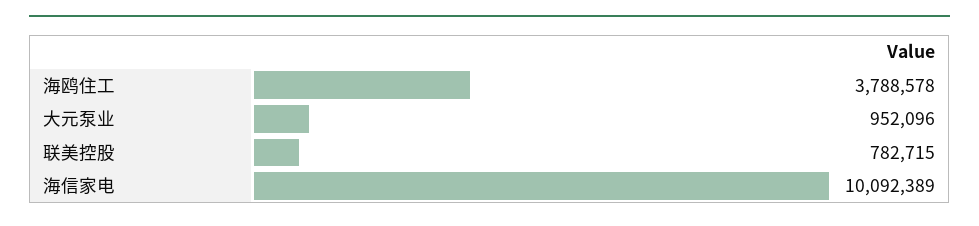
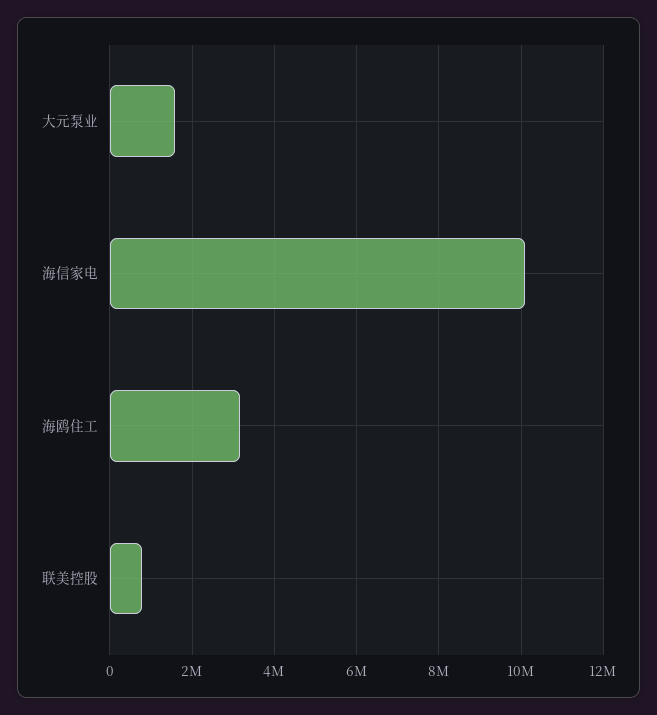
海鸥住工: 3788578 -> 3200000
大元泵业: 952096 -> 1600000

